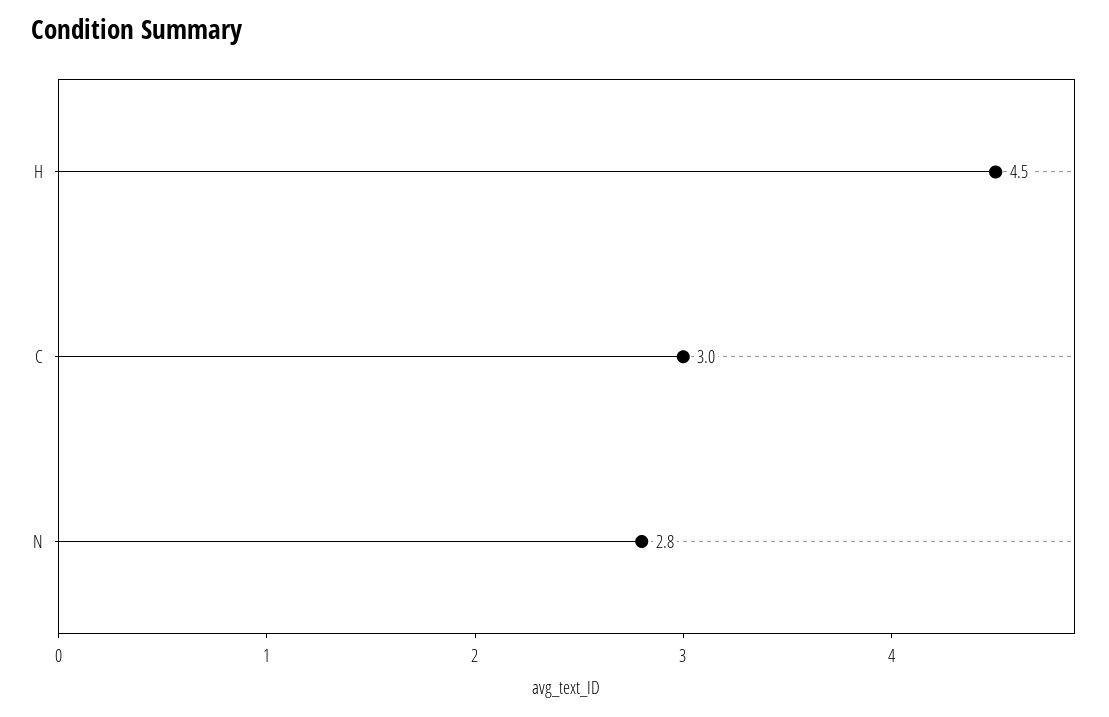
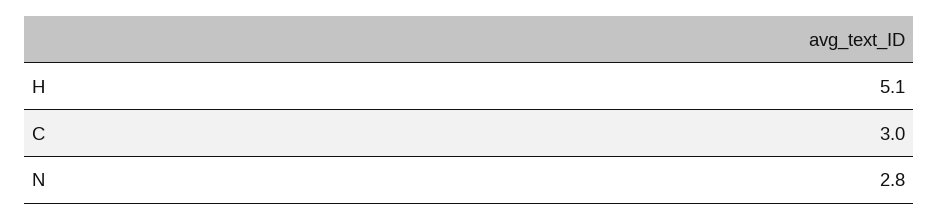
H: 4.5 -> 5.1

